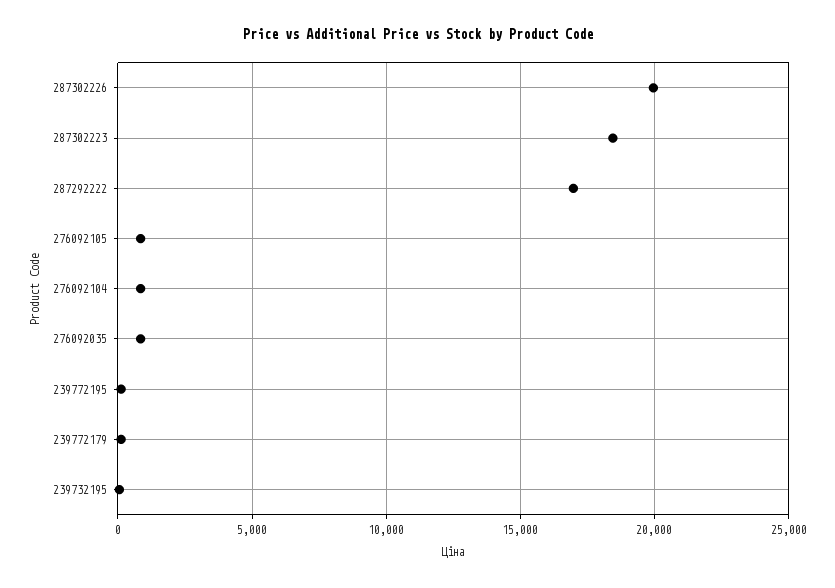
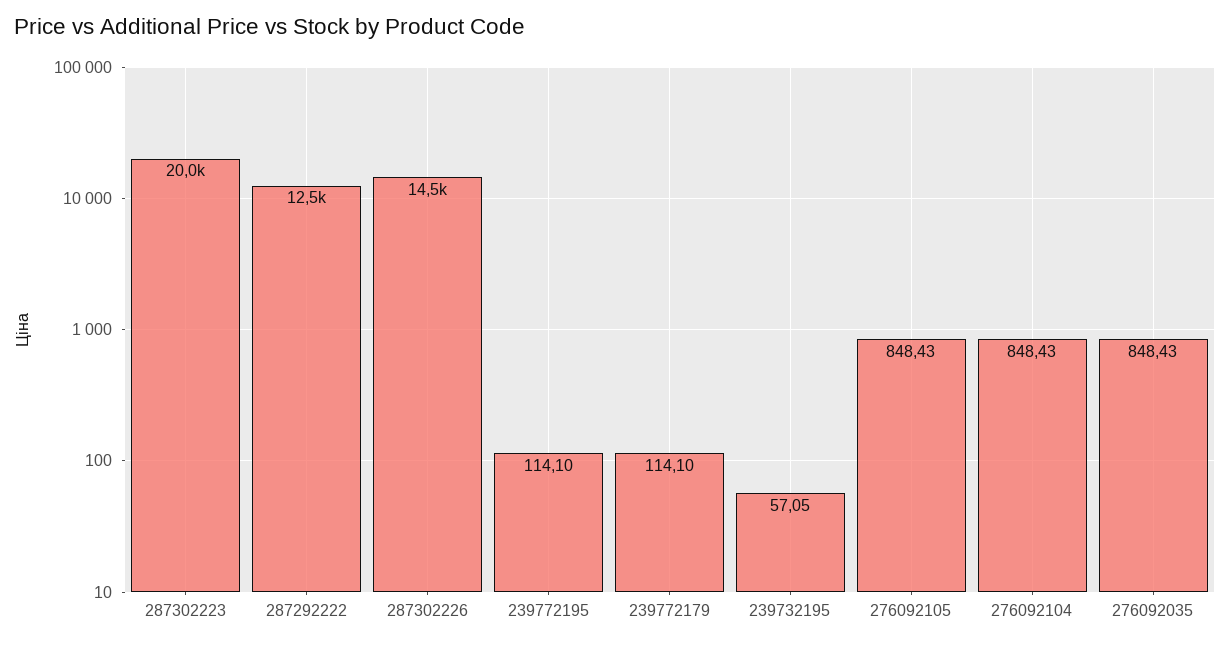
287302226: 20000 -> 14500
287302223: 18500 -> 20000
287292222: 17000 -> 12500

